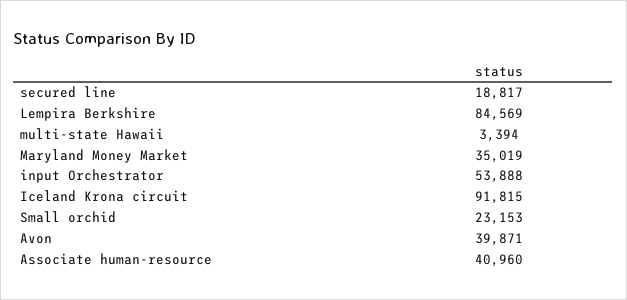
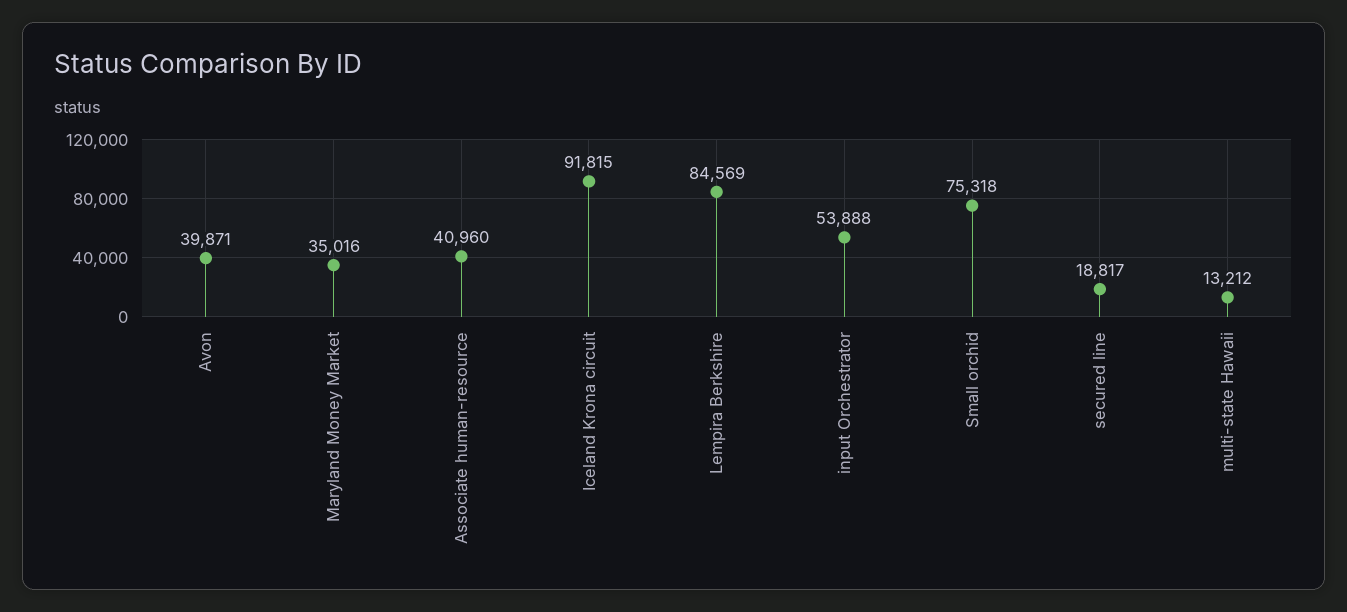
multi-state Hawaii: 3394 -> 13212
Maryland Money Market: 35019 -> 35016
Small orchid: 23153 -> 75318

